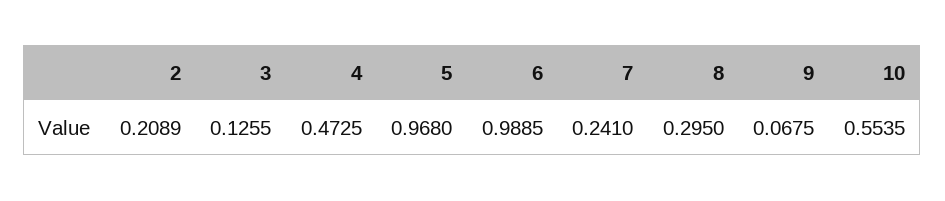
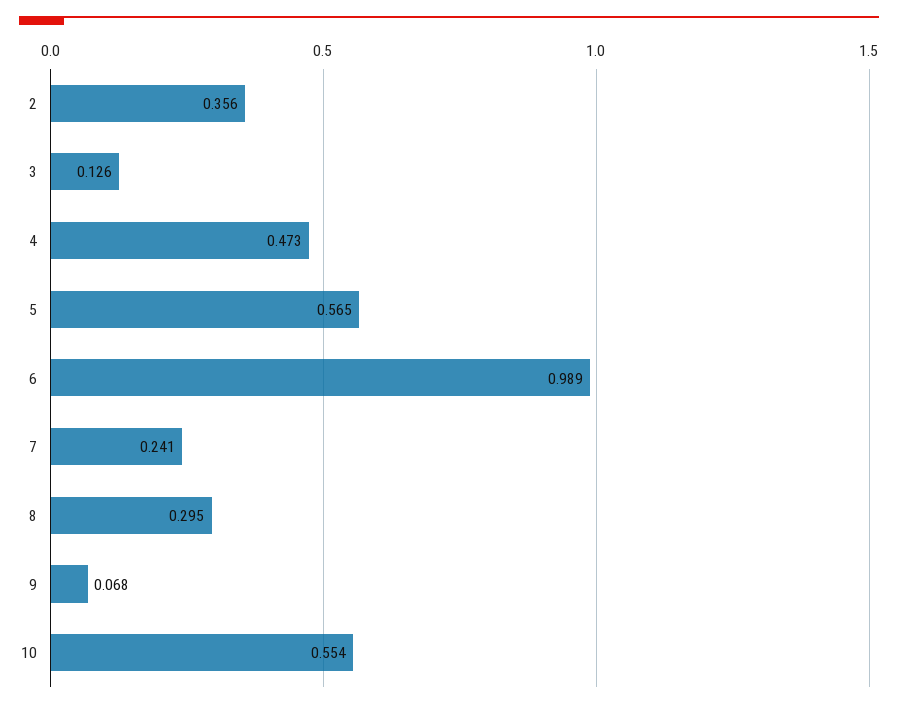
2: 0.2089 -> 0.356
5: 0.968 -> 0.565

